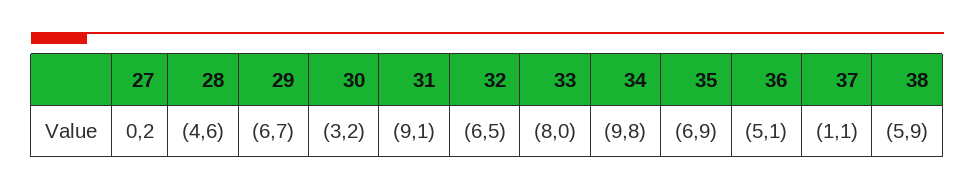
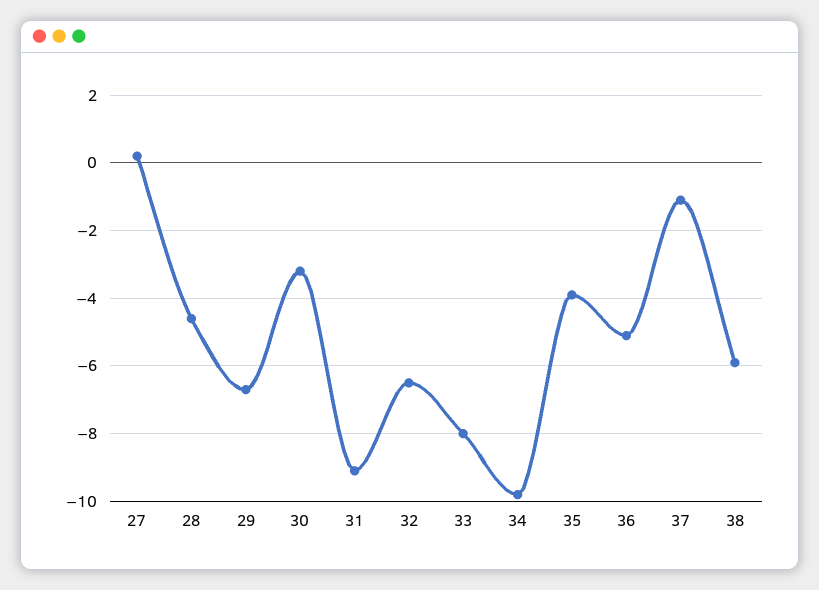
35: -6.9 -> -4

